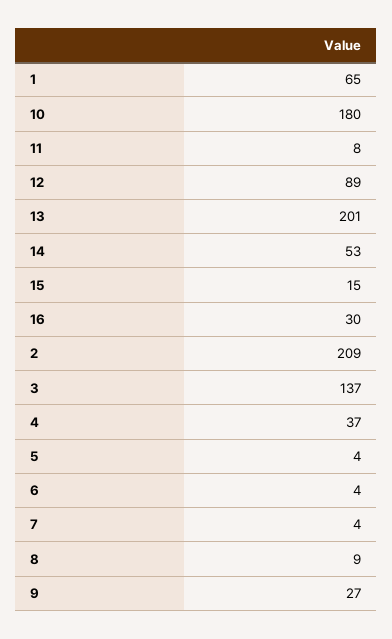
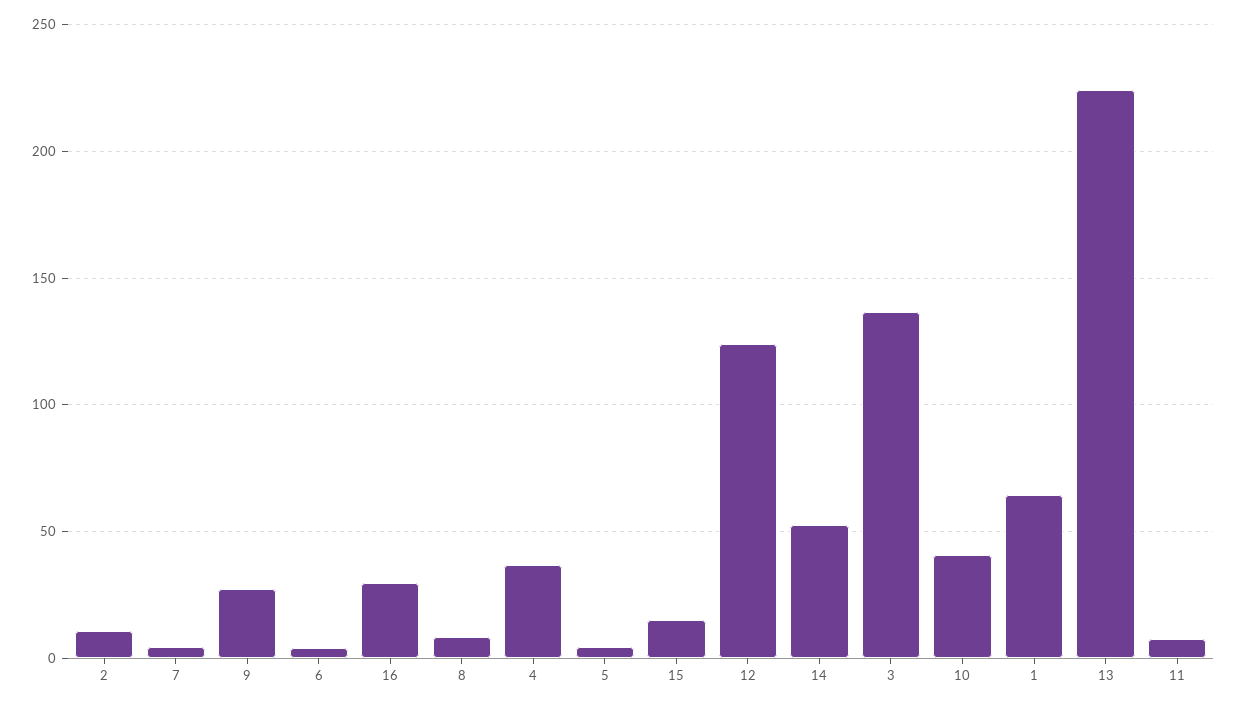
10: 180 -> 40
12: 89 -> 125
13: 201 -> 225
2: 209 -> 10

